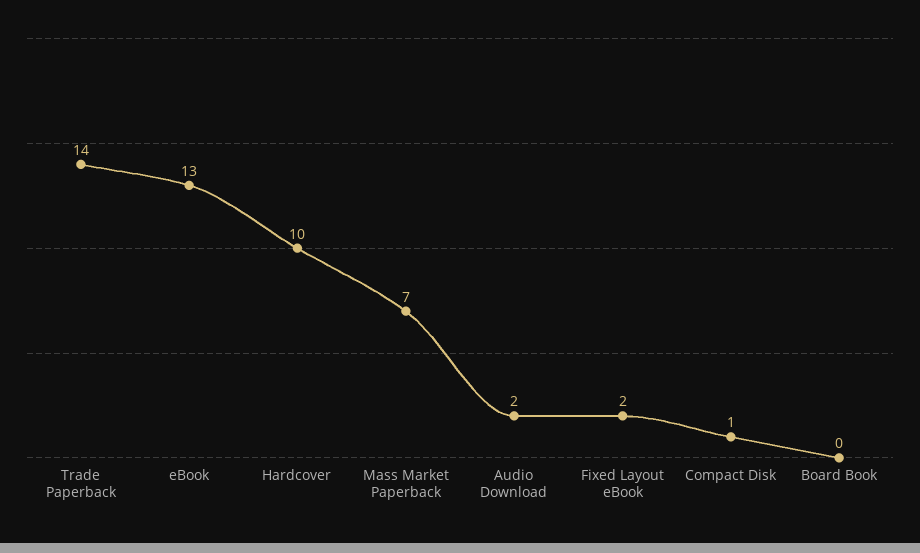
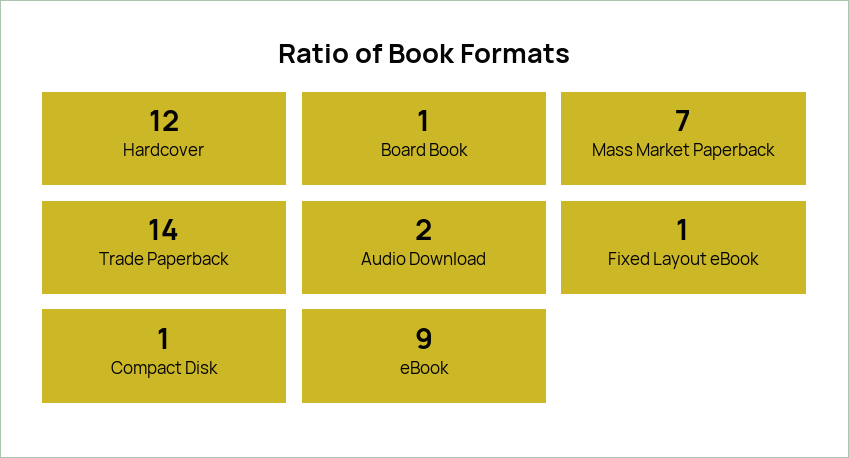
eBook: 13 -> 9
Hardcover: 10 -> 12
Fixed Layout eBook: 2 -> 1
Board Book: 0 -> 1

